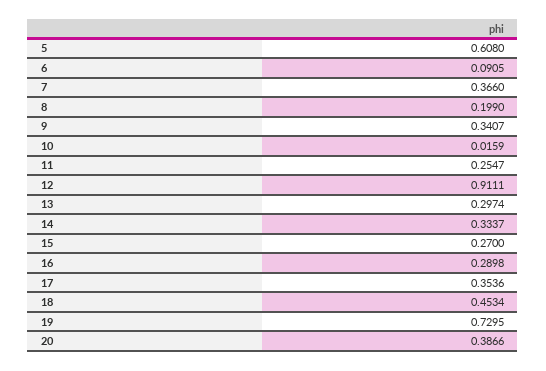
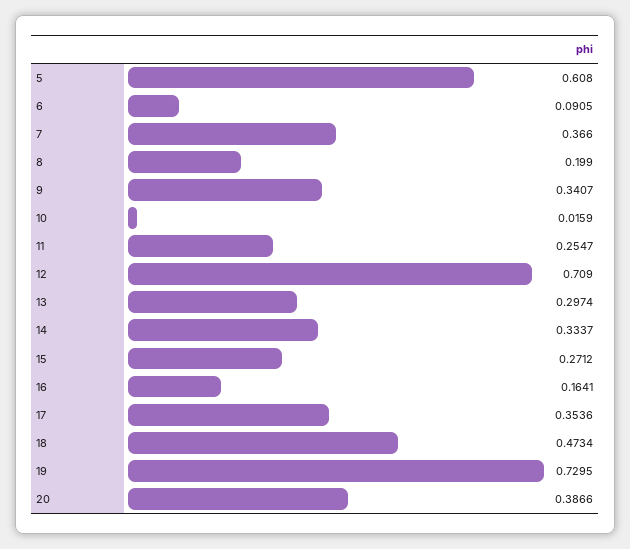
12: 0.9111 -> 0.709
15: 0.27 -> 0.2712
16: 0.2898 -> 0.1641
18: 0.4534 -> 0.4734

